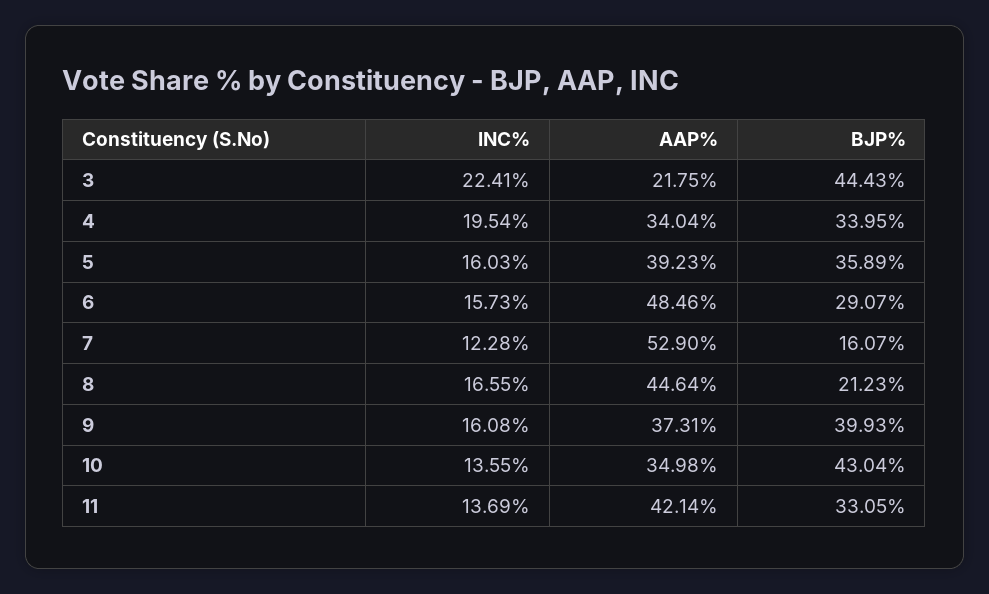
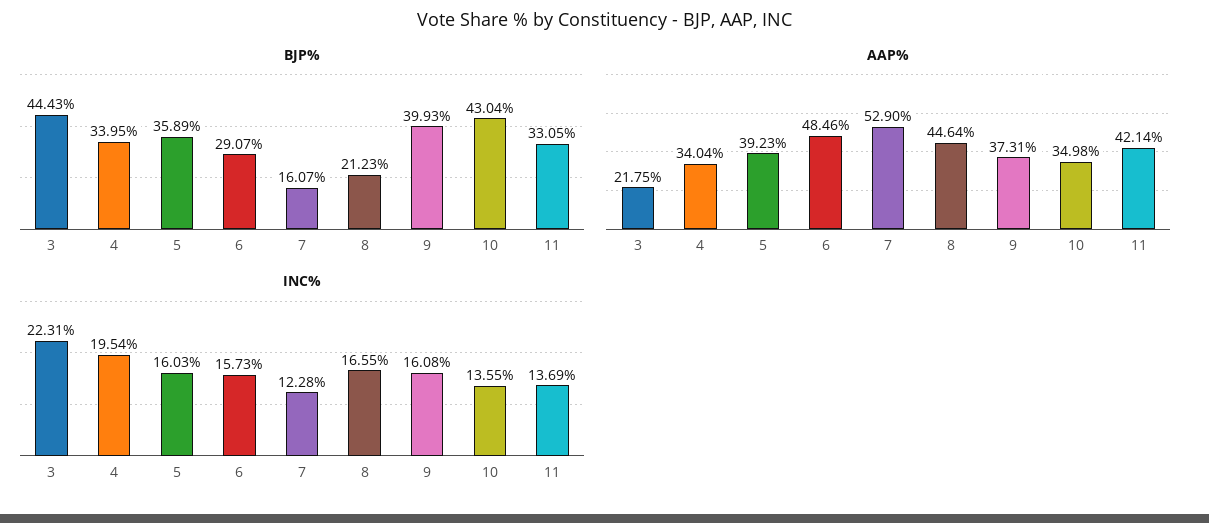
INC%, 3: 22.41 -> 22.31

